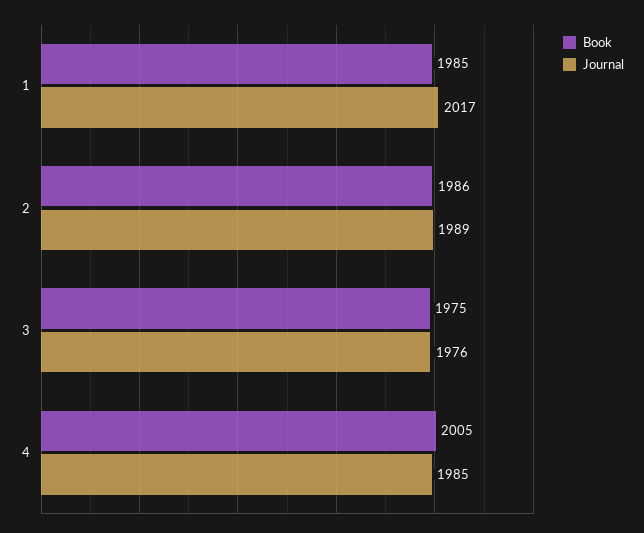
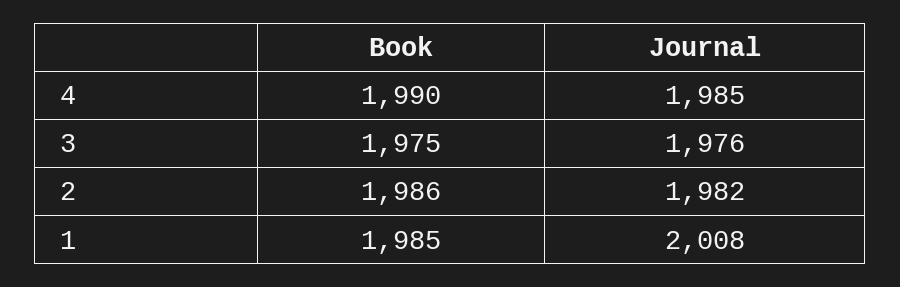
Journal, 1: 2017 -> 2008
Journal, 2: 1989 -> 1982
Book, 4: 2005 -> 1990

